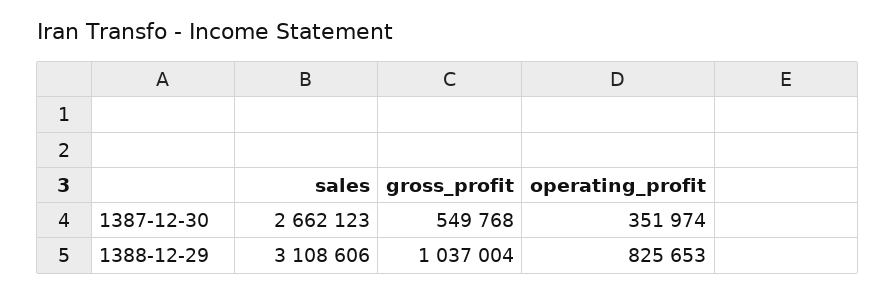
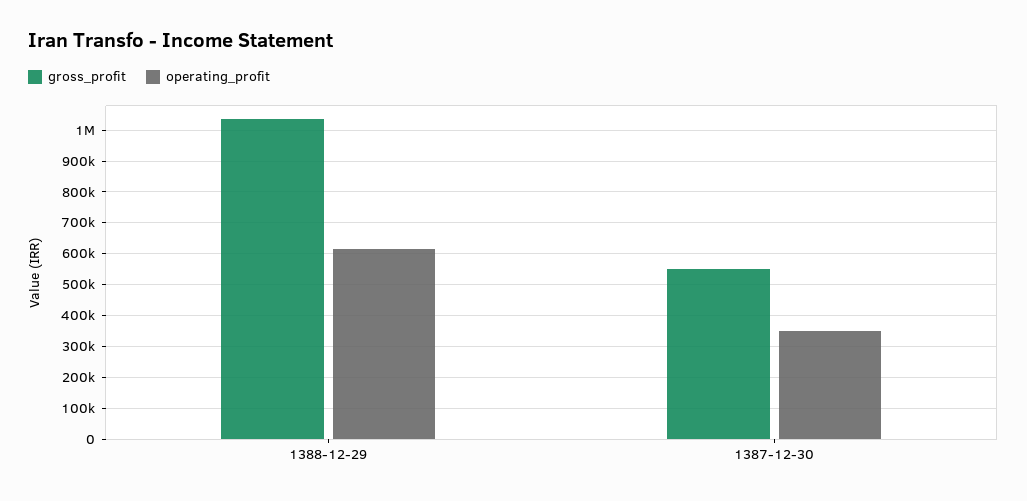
sales, 1387-12-30: 2662123 -> none
sales, 1388-12-29: 3108606 -> none
operating_profit, 1388-12-29: 825653 -> 620000

